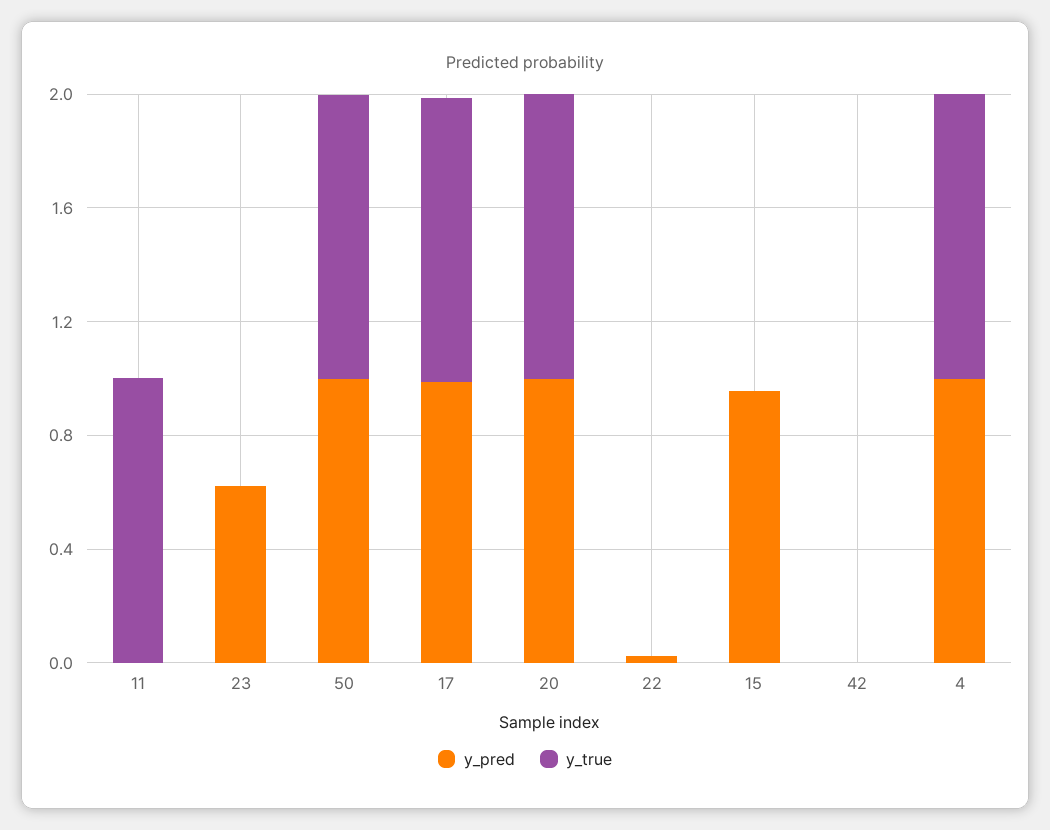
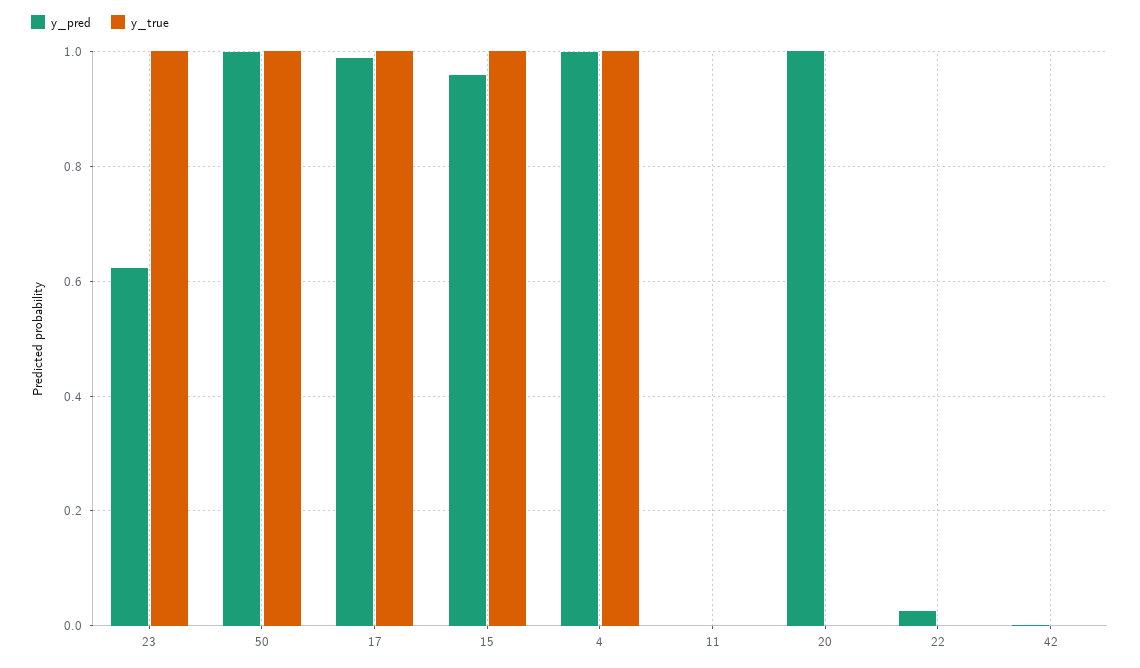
y_true, 11: 1 -> 0
y_true, 23: 0 -> 1
y_true, 20: 1 -> 0
y_true, 15: 0 -> 1

